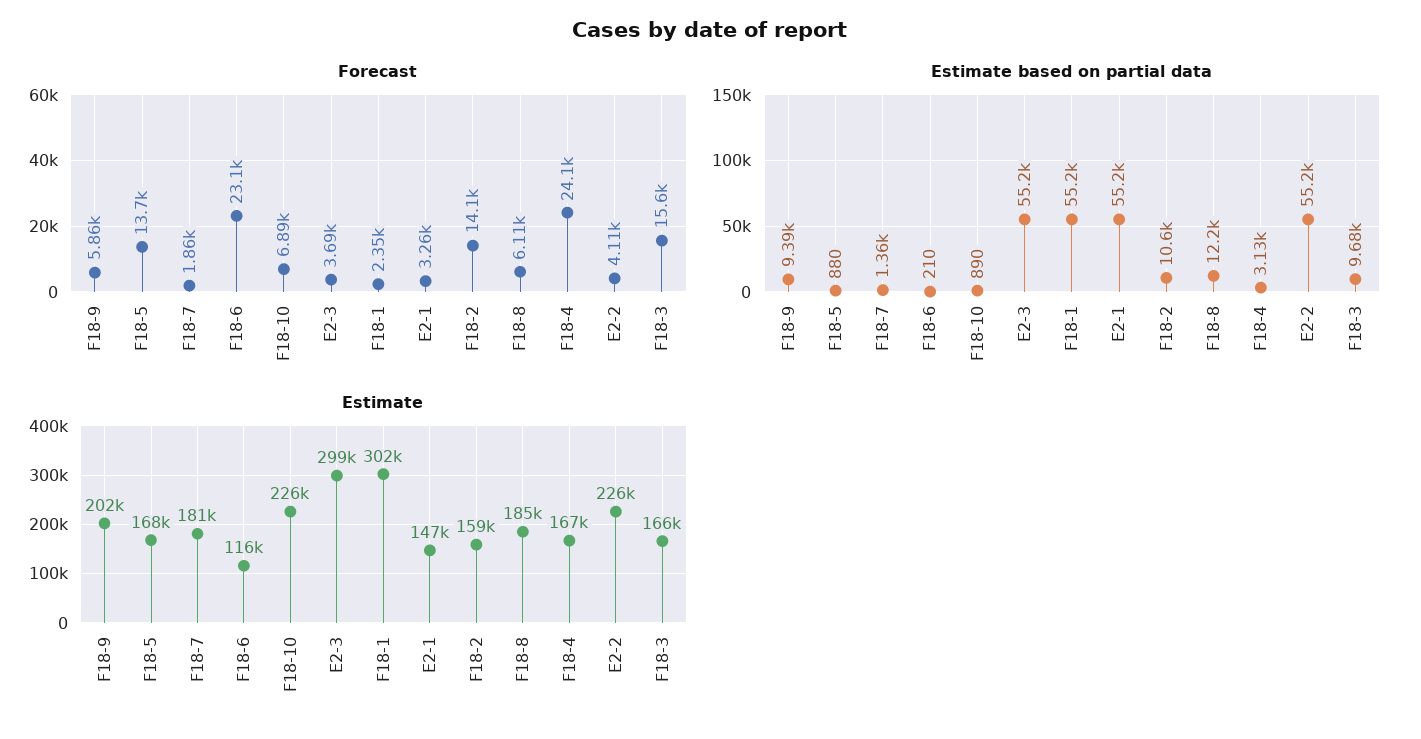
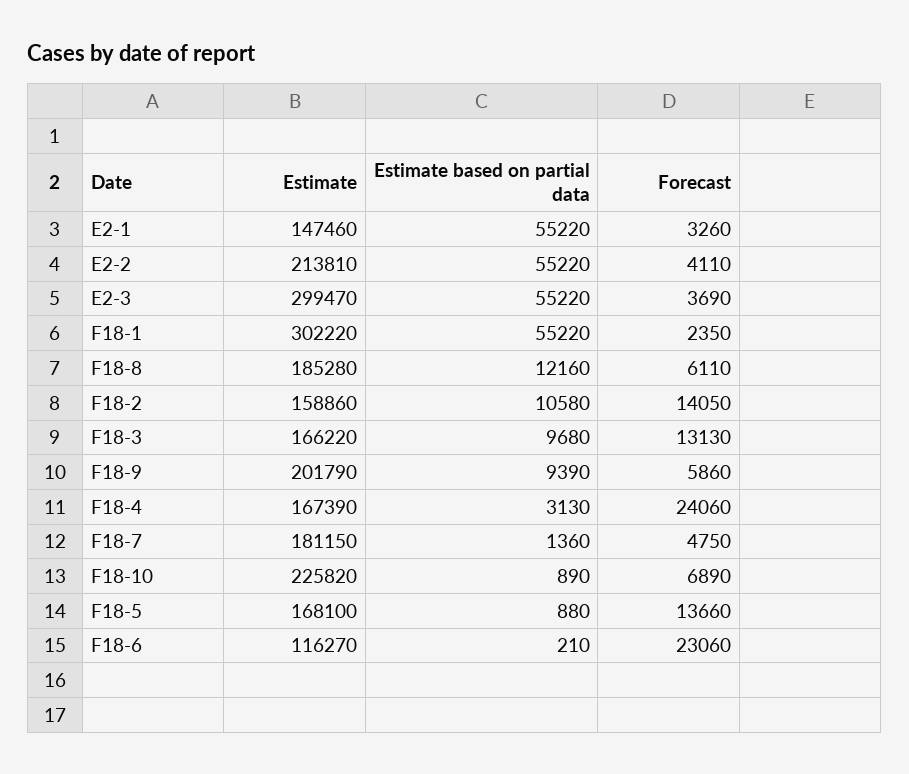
Forecast, F18-7: 1860 -> 4750
Forecast, F18-3: 15600 -> 13130
Estimate, E2-2: 226000 -> 213810

